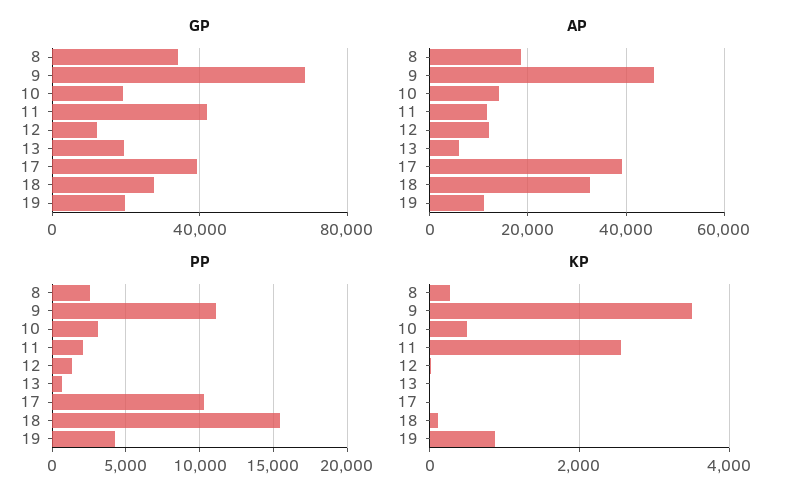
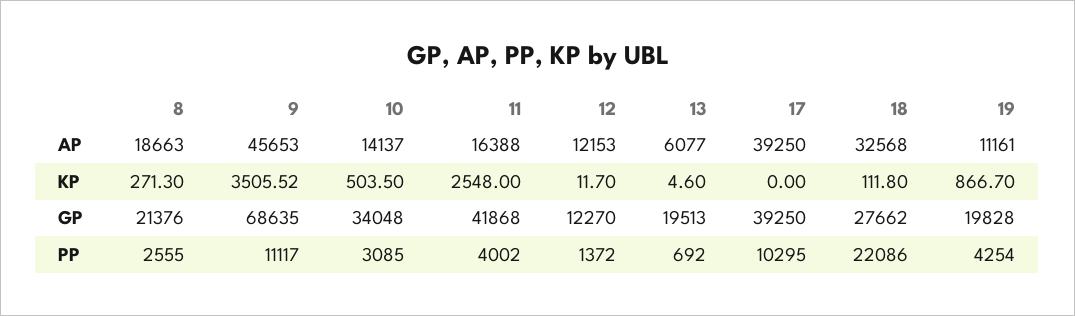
GP, 8: 35000 -> 21376
GP, 10: 20000 -> 34048
AP, 11: 12000 -> 16388
PP, 11: 2000 -> 4002
PP, 18: 15500 -> 22086

